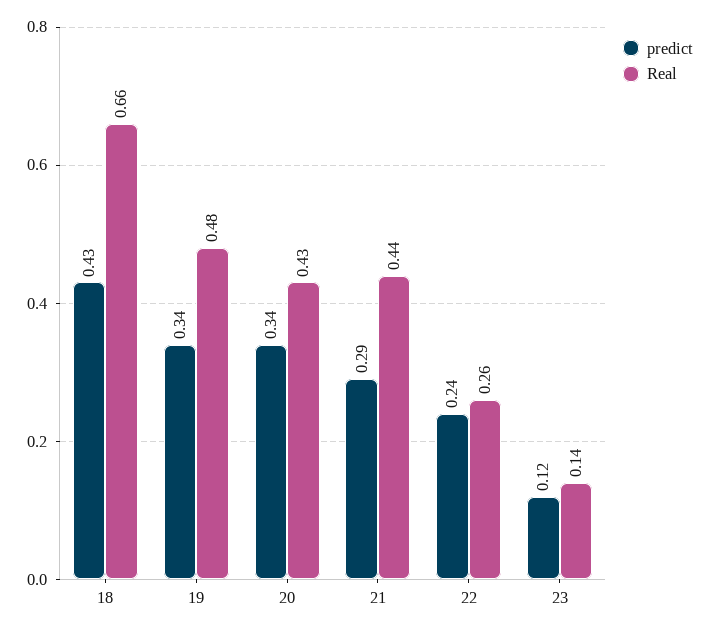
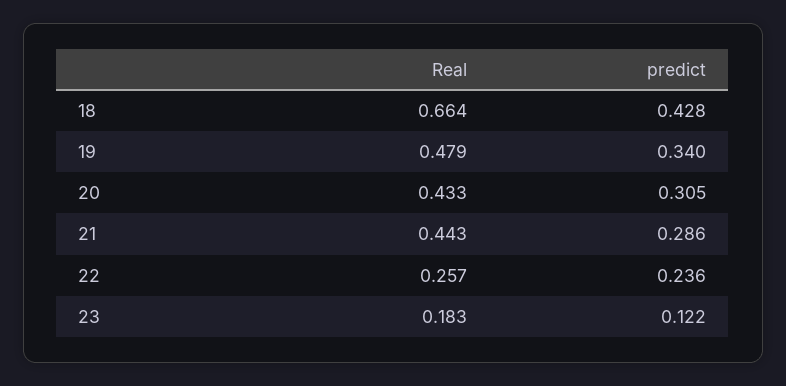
predict, 20: 0.34 -> 0.305
Real, 23: 0.14 -> 0.183

